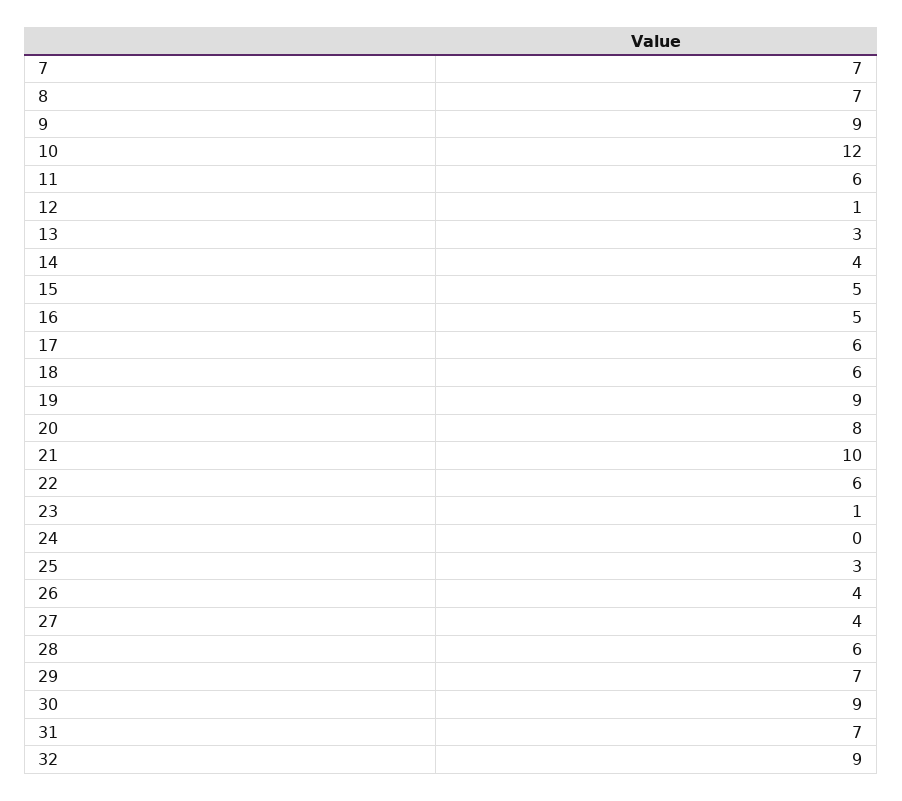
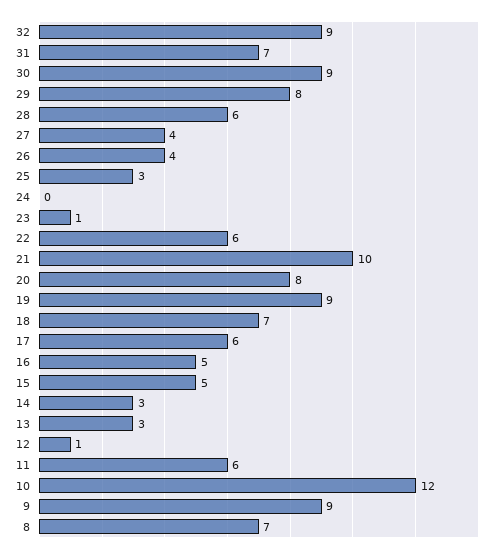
7: 7 -> none
14: 4 -> 3
18: 6 -> 7
29: 7 -> 8

